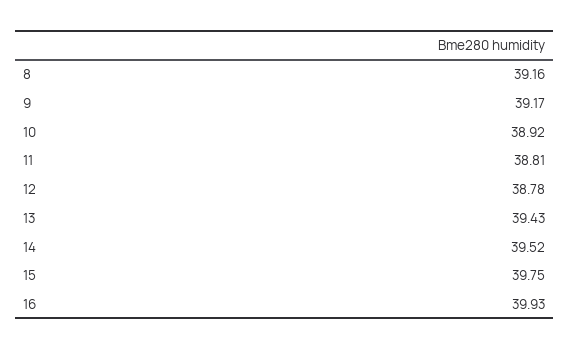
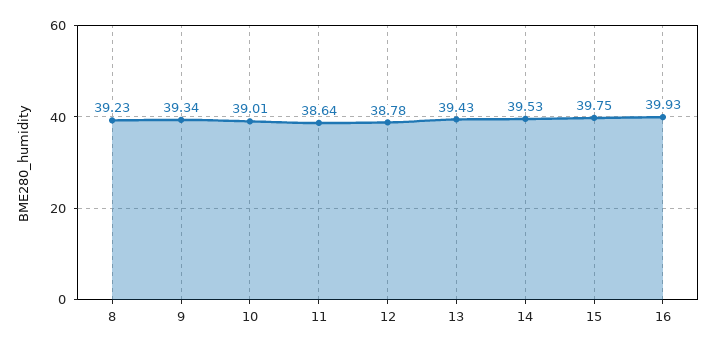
8: 39.16 -> 39.23
9: 39.17 -> 39.34
10: 38.92 -> 39.01
11: 38.81 -> 38.64
14: 39.52 -> 39.53

